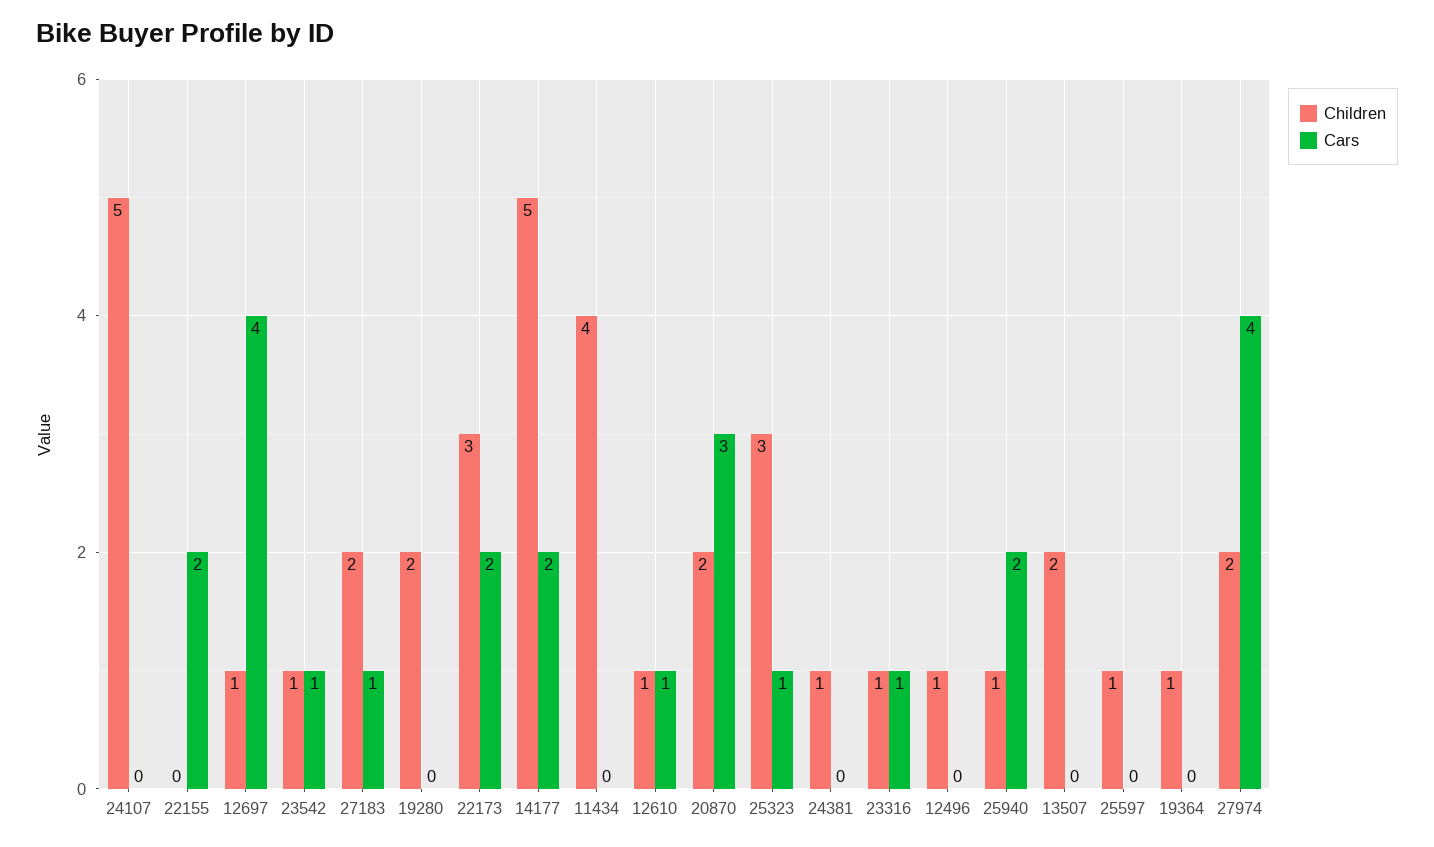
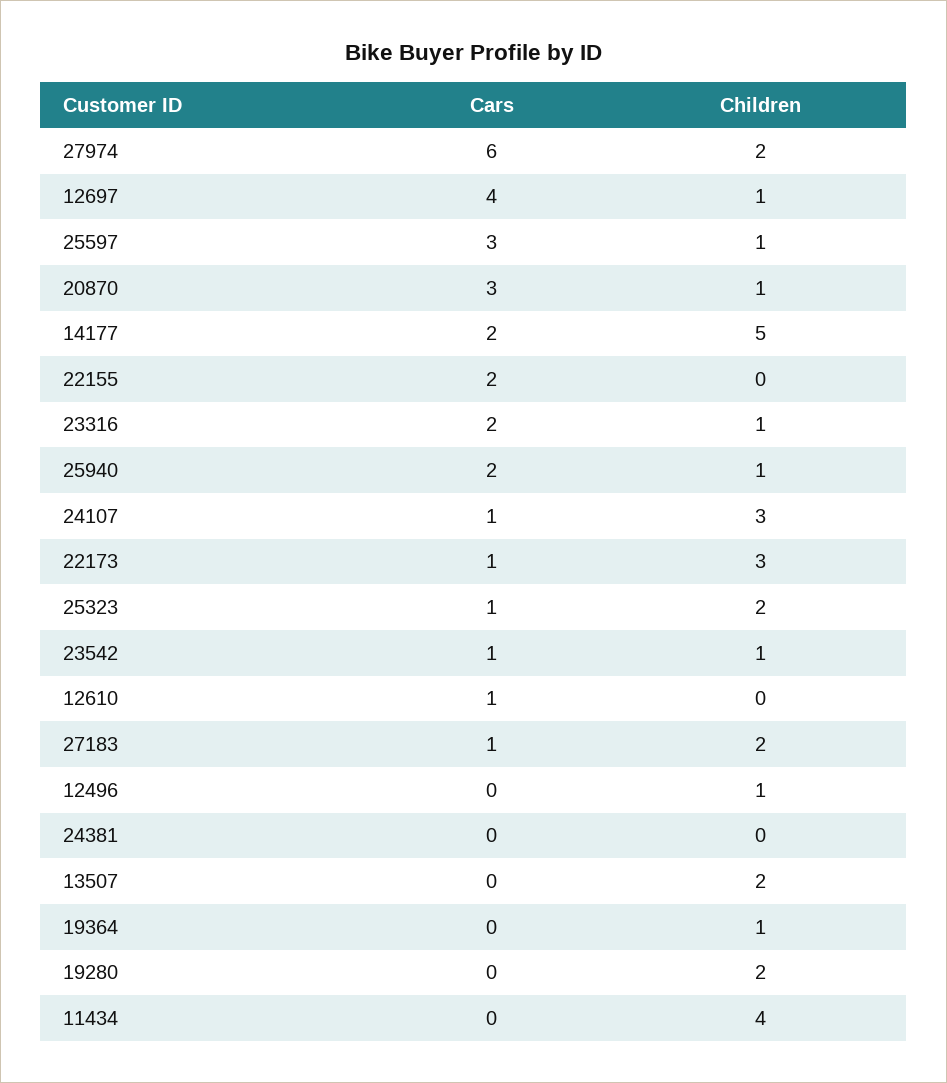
Children, 24107: 5 -> 3
Cars, 24107: 0 -> 1
Cars, 22173: 2 -> 1
Children, 12610: 1 -> 0
Children, 20870: 2 -> 1
Children, 25323: 3 -> 2
Children, 24381: 1 -> 0
Cars, 23316: 1 -> 2
Cars, 25597: 0 -> 3
Cars, 27974: 4 -> 6

